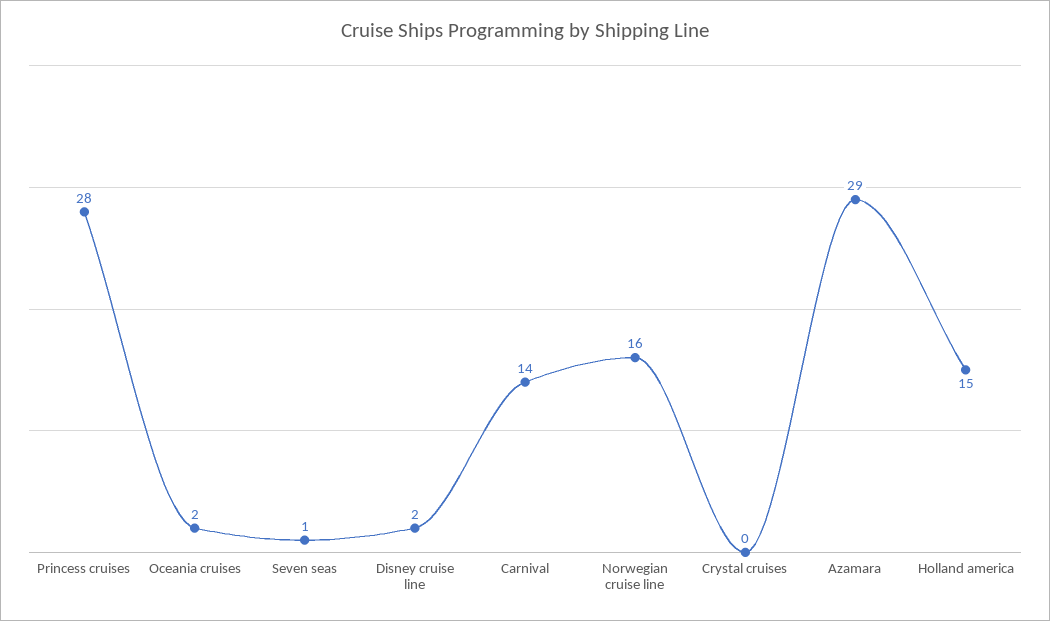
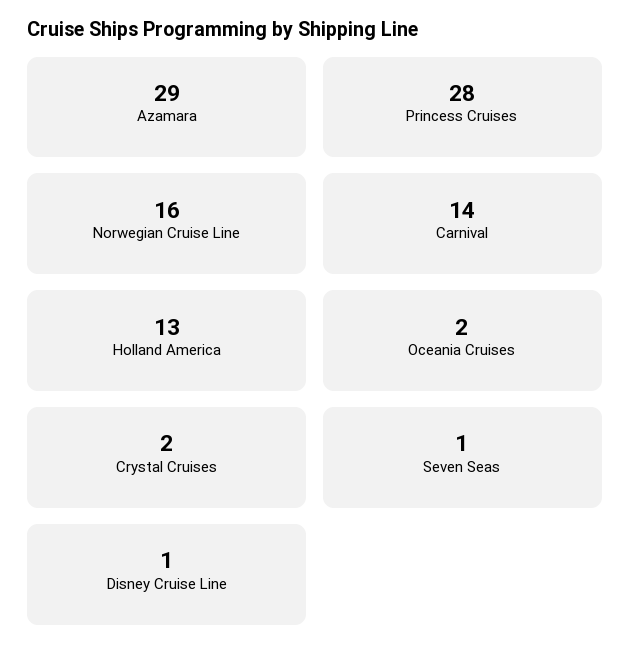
Disney cruise line: 2 -> 1
Crystal cruises: 0 -> 2
Holland america: 15 -> 13

